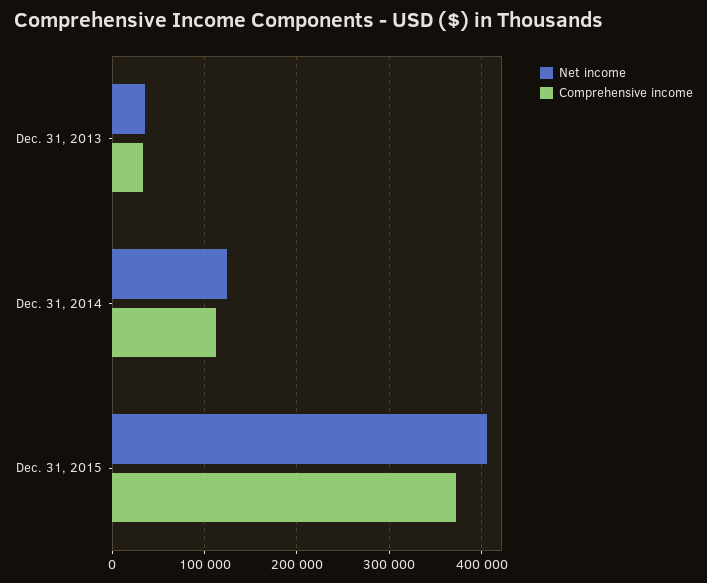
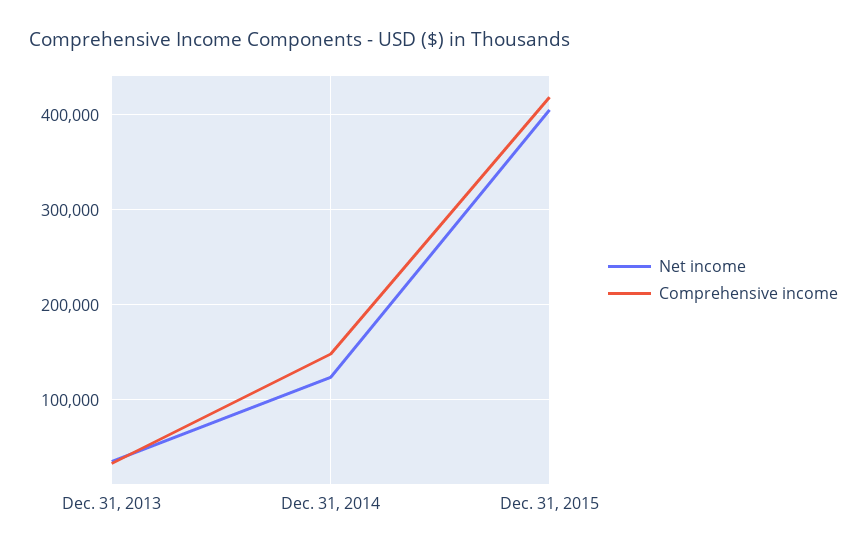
Comprehensive income, Dec. 31, 2014: 110000 -> 150000
Comprehensive income, Dec. 31, 2015: 370000 -> 420000

